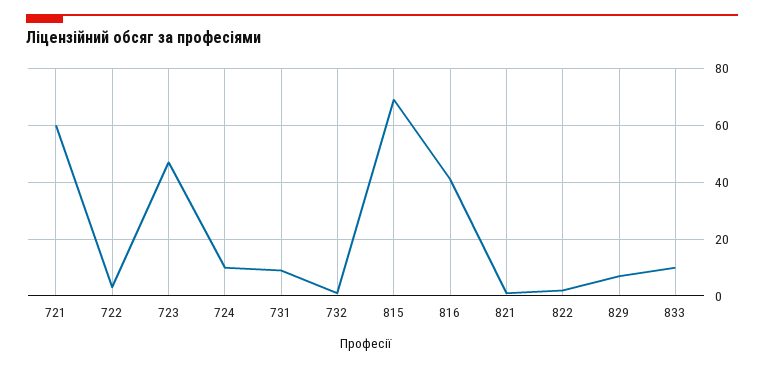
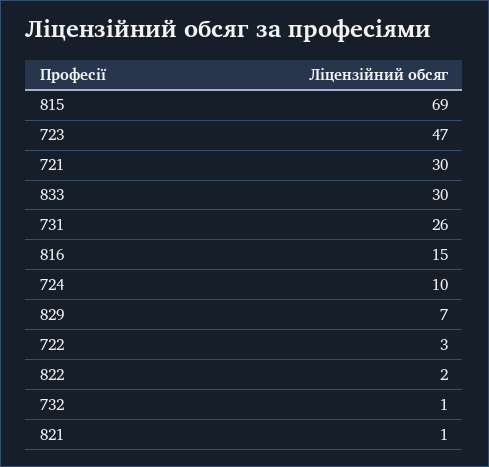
721: 60 -> 30
731: 10 -> 26
816: 40 -> 15
833: 10 -> 30

